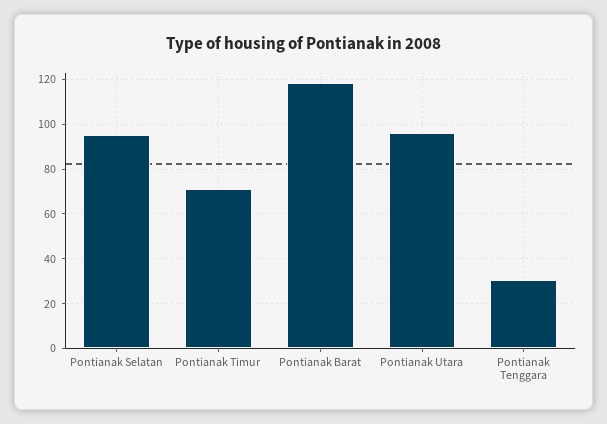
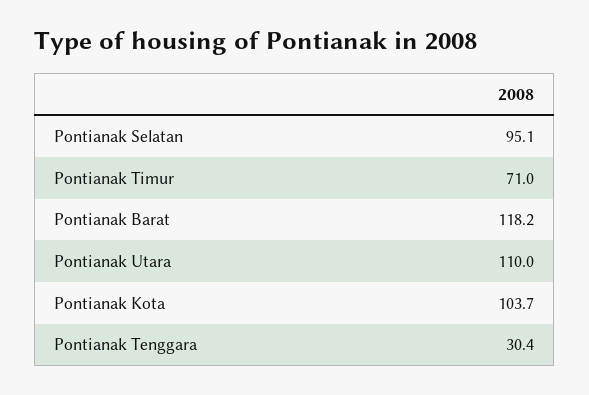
Pontianak Utara: 95 -> 110
Pontianak Kota: none -> 103.7

